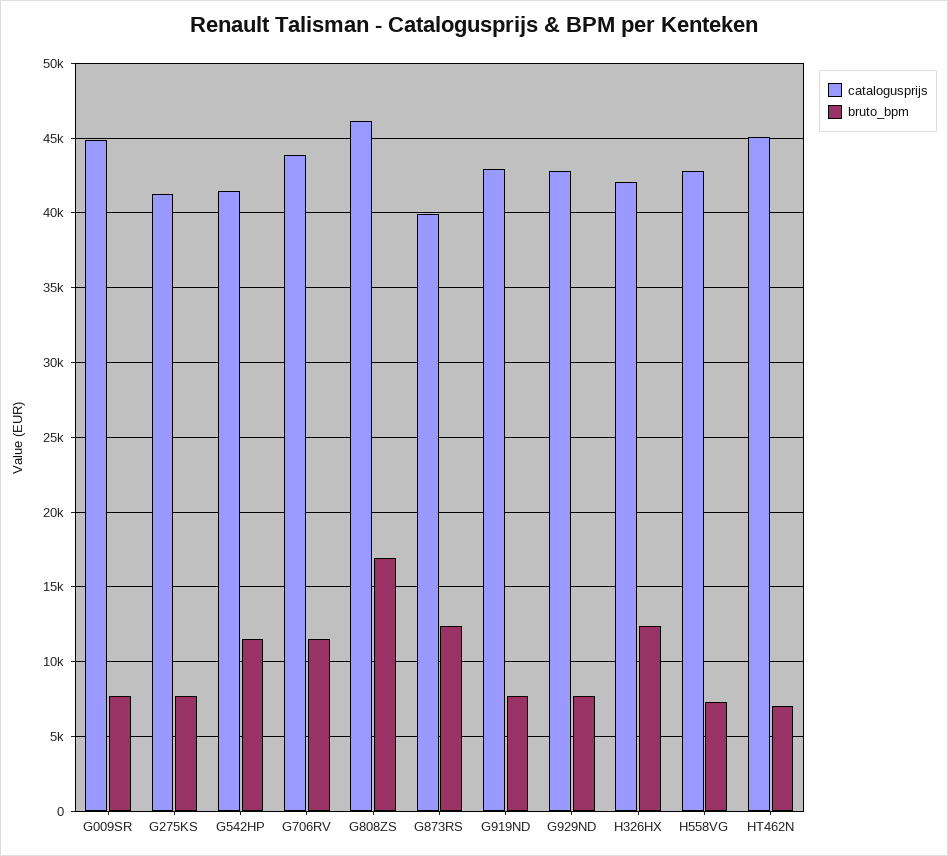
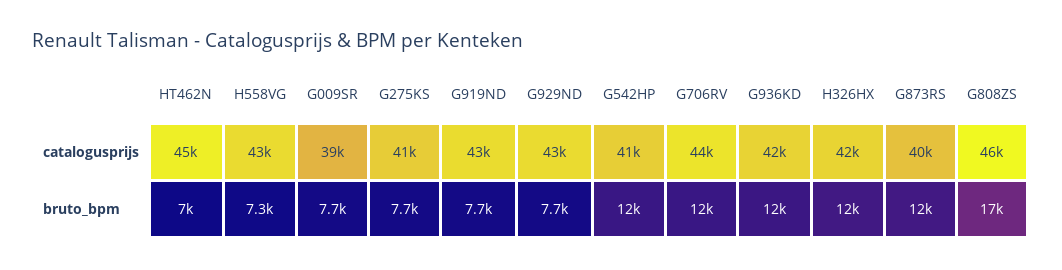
catalogusprijs, G009SR: 45000 -> 39000
catalogusprijs, G936KD: none -> 42000
bruto_bpm, G936KD: none -> 12000

